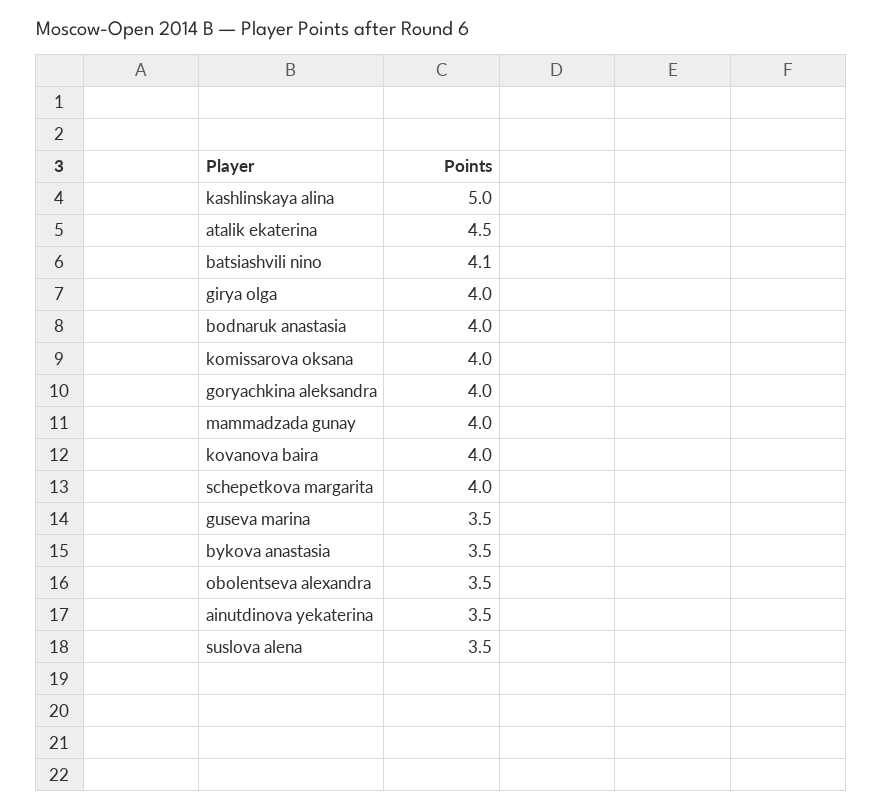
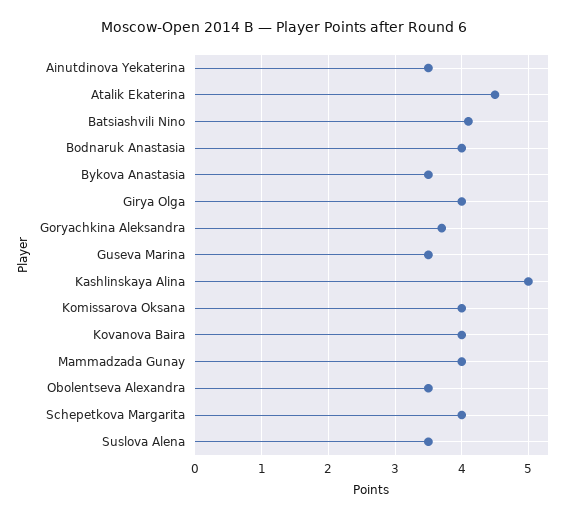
goryachkina aleksandra: 4 -> 3.7

